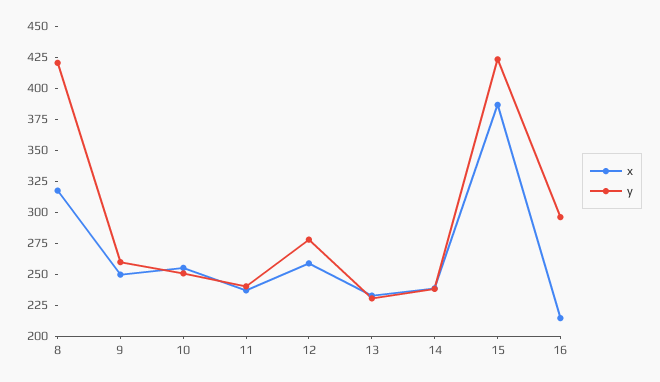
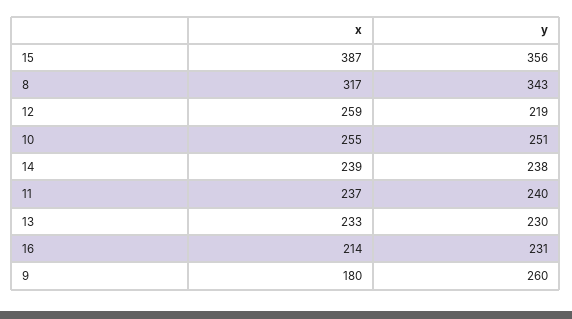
y, 8: 425 -> 343
x, 9: 250 -> 180
y, 12: 275 -> 219
y, 15: 425 -> 356
y, 16: 300 -> 231

